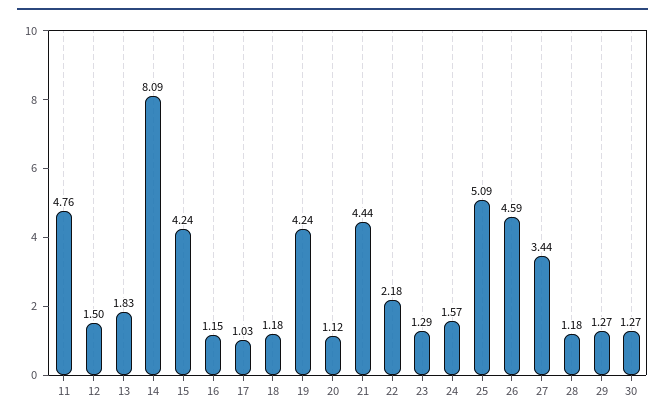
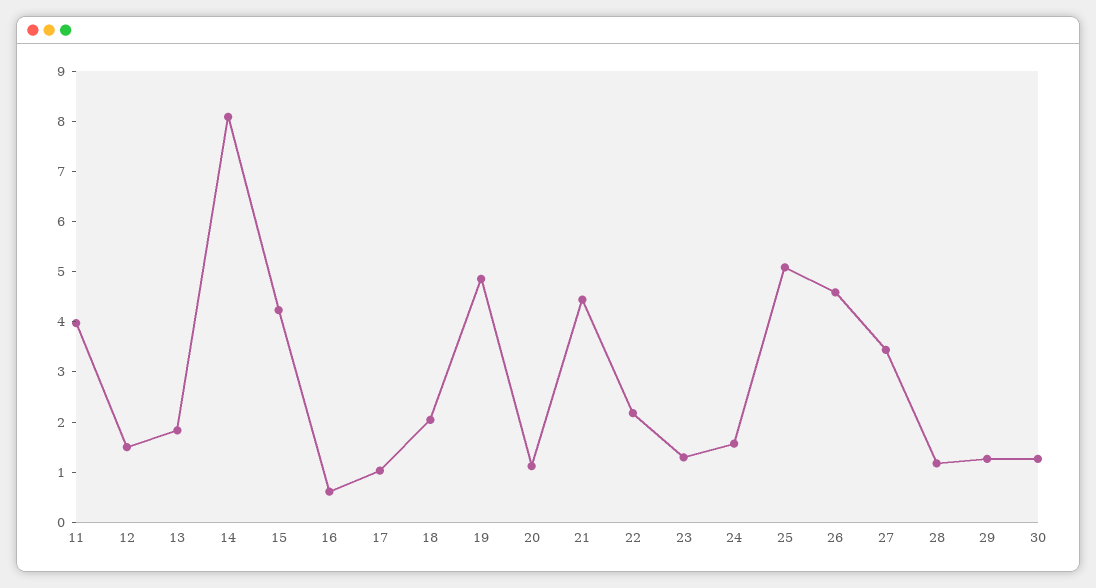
11: 4.76 -> 4
16: 1.15 -> 0.6
18: 1.18 -> 2
19: 4.24 -> 4.8

